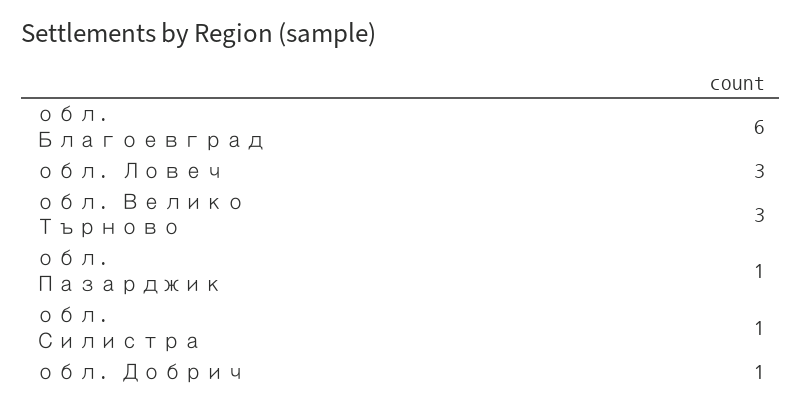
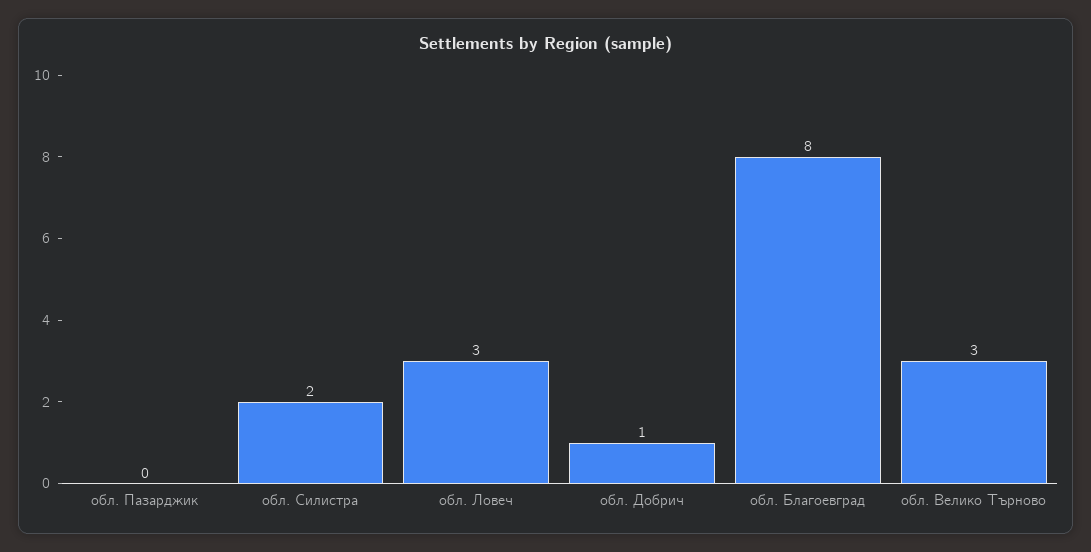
обл. Благоевград: 6 -> 8
обл. Пазарджик: 1 -> 0
обл. Силистра: 1 -> 2

